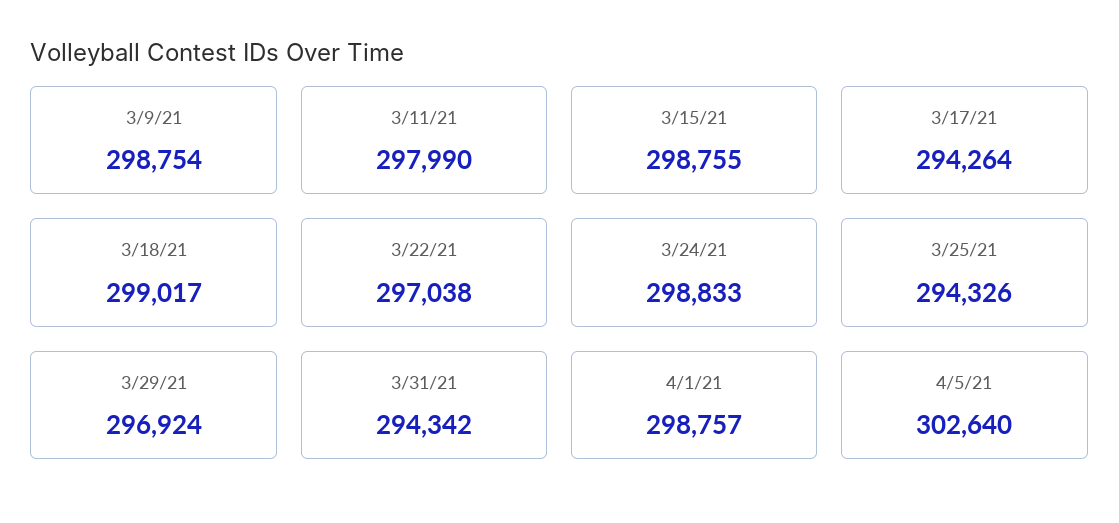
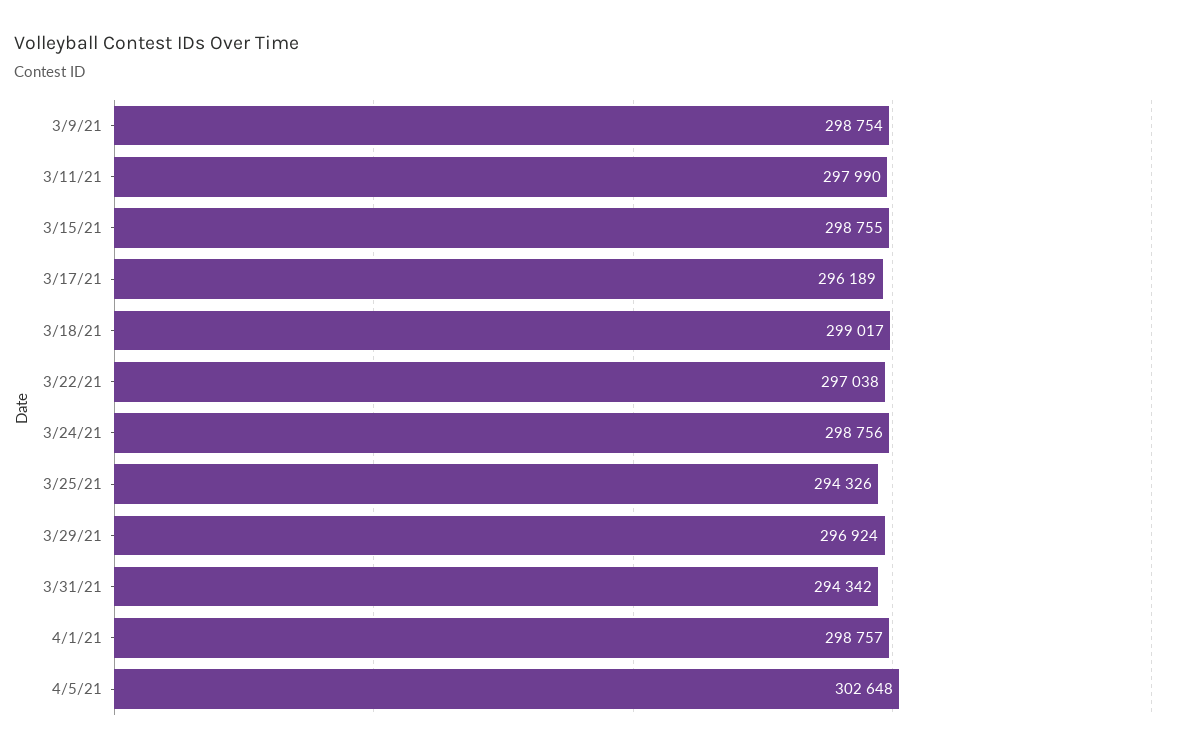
3/17/21: 294264 -> 296189
3/24/21: 298833 -> 298756
4/5/21: 302640 -> 302648

